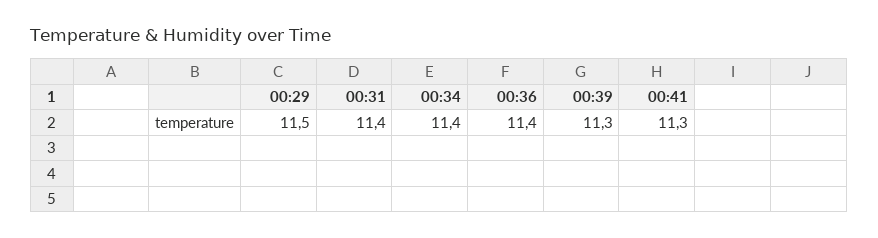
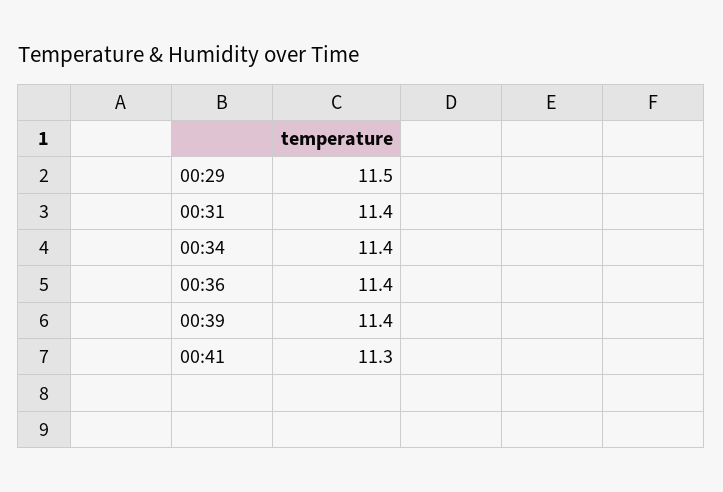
00:39: 11.3 -> 11.4

